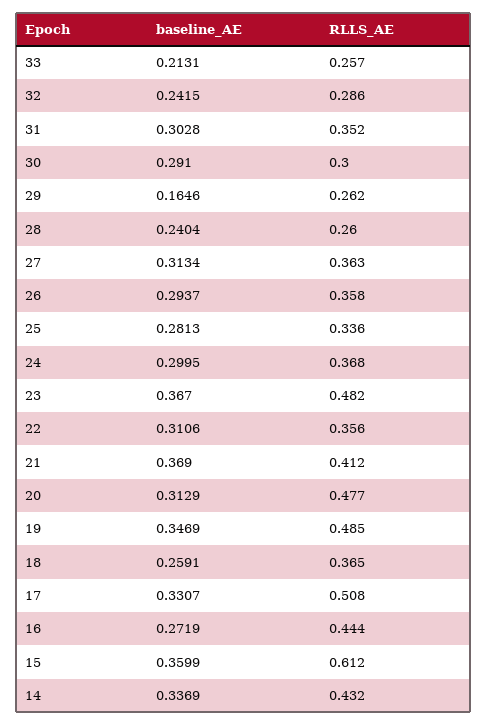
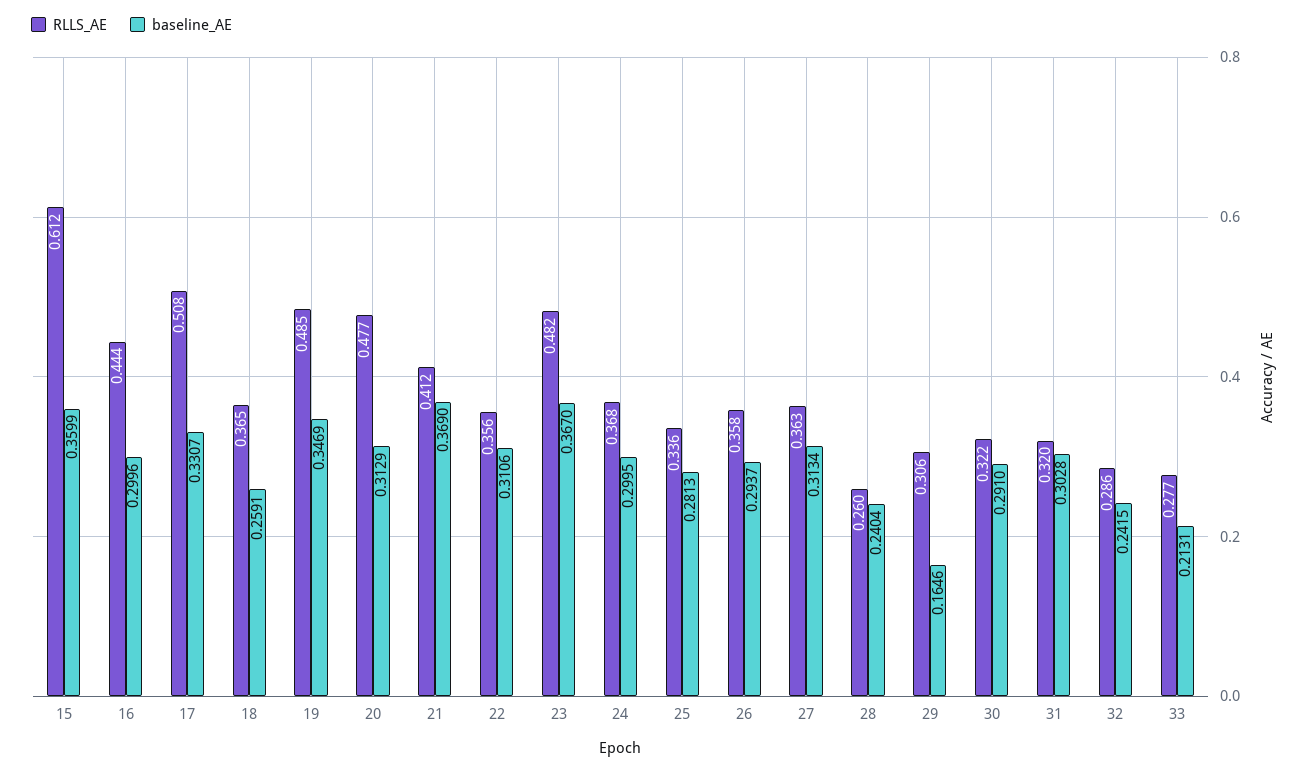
RLLS_AE, 33: 0.257 -> 0.277
RLLS_AE, 31: 0.352 -> 0.32
RLLS_AE, 30: 0.3 -> 0.322
RLLS_AE, 29: 0.262 -> 0.306
baseline_AE, 16: 0.2719 -> 0.2996
baseline_AE, 14: 0.3369 -> none
RLLS_AE, 14: 0.432 -> none

